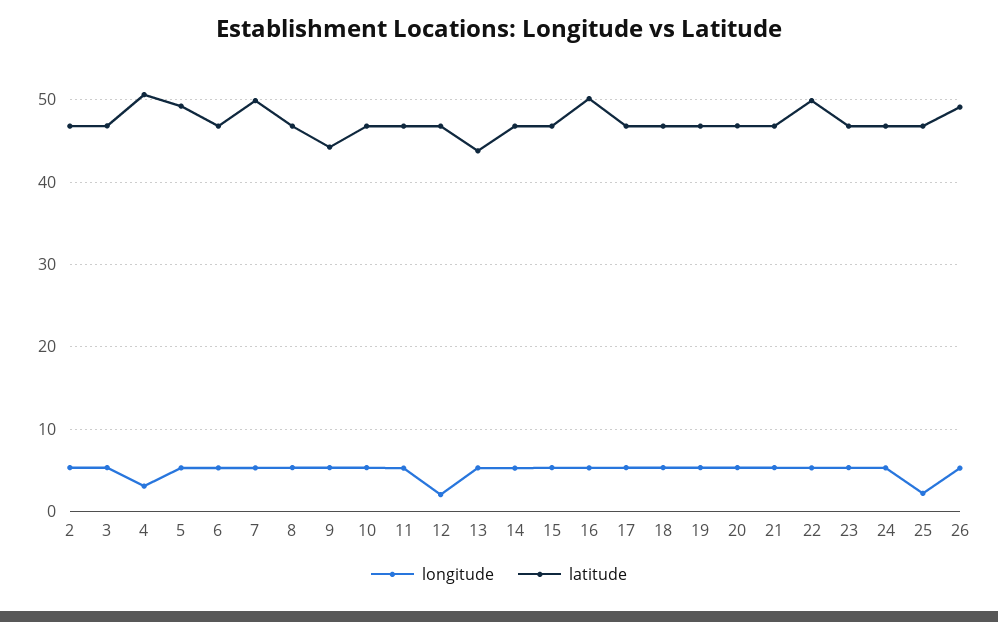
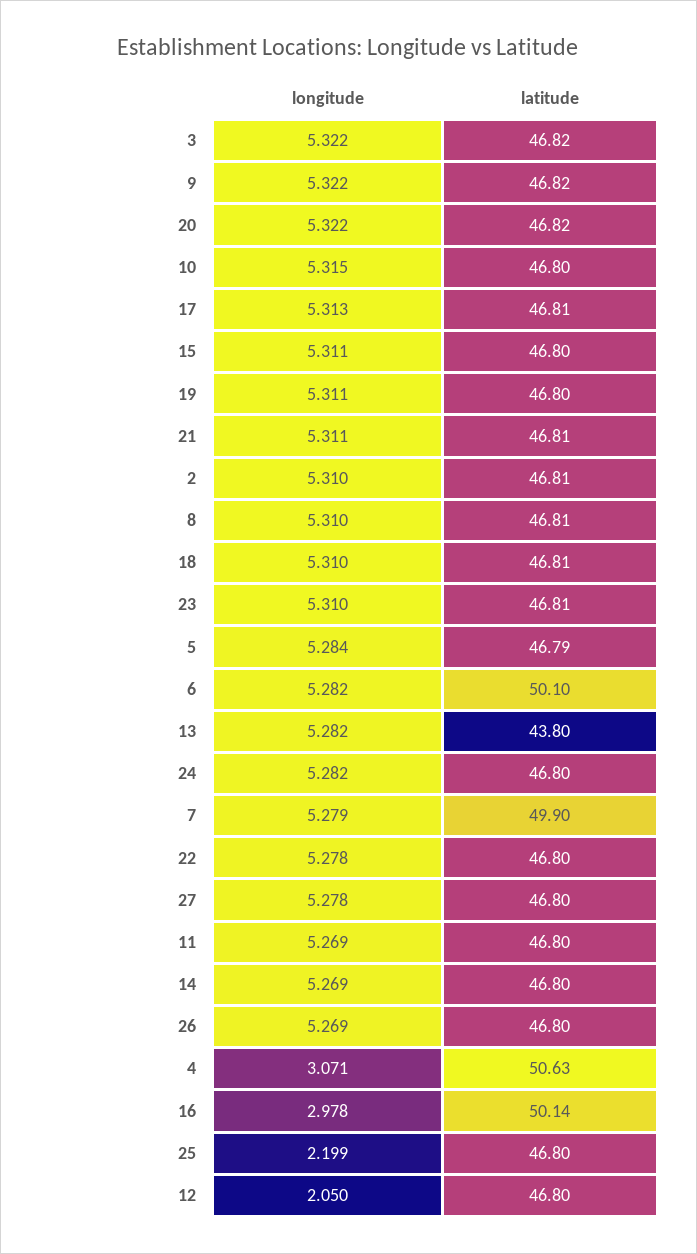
latitude, 5: 49 -> 46.79
latitude, 6: 47 -> 50.1
latitude, 9: 44 -> 46.82
longitude, 16: 5 -> 2.978
latitude, 22: 50 -> 46.8
latitude, 26: 49 -> 46.8
longitude, 27: none -> 5.278
latitude, 27: none -> 46.8

